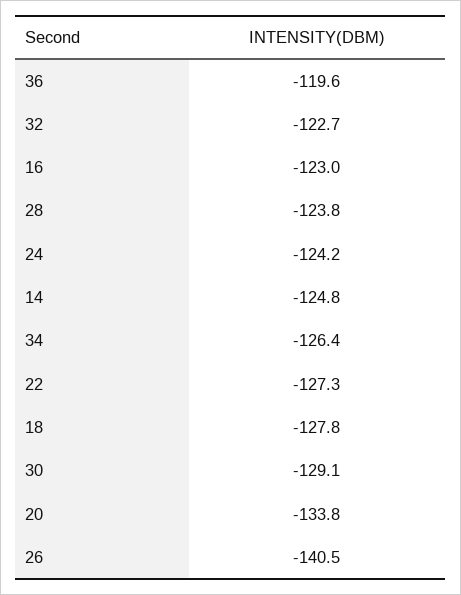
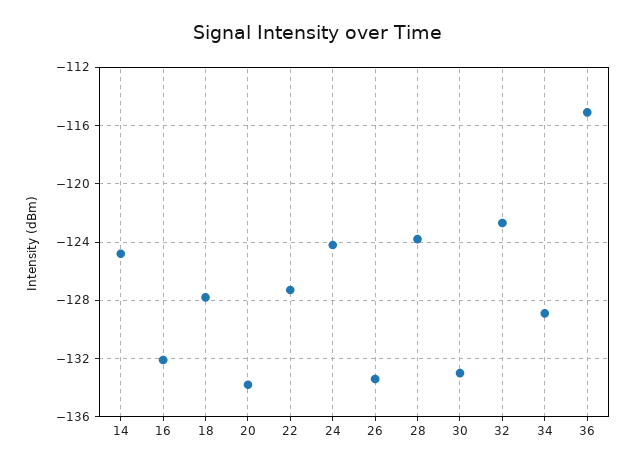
36: -119.6 -> -115
16: -123 -> -132
34: -126.4 -> -129
30: -129.1 -> -133
26: -140.5 -> -133.5

